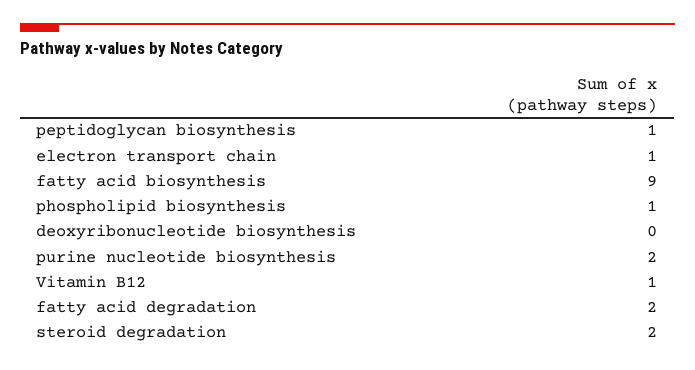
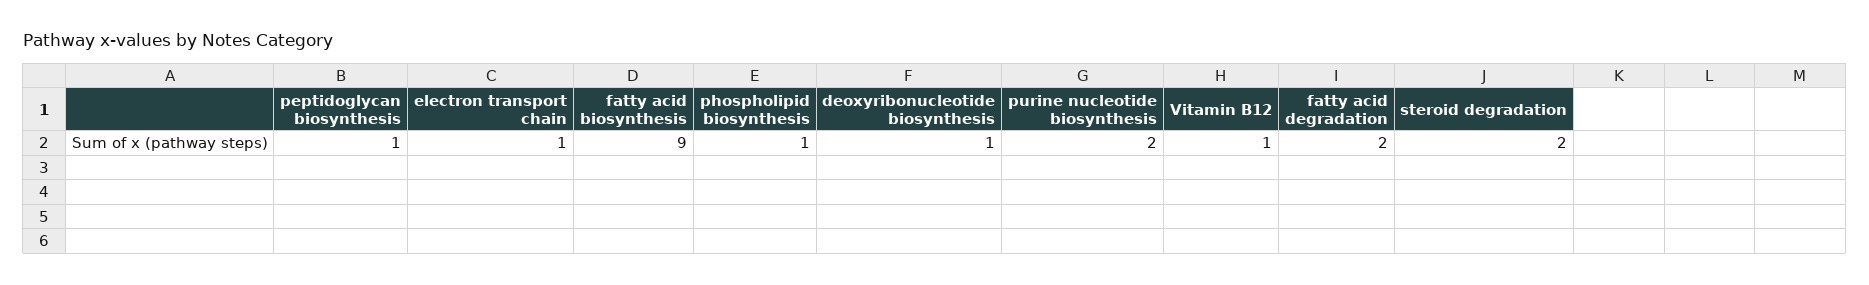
deoxyribonucleotide biosynthesis: 0 -> 1

